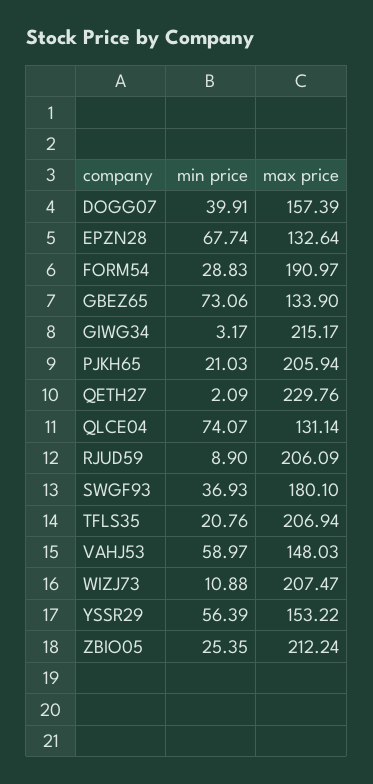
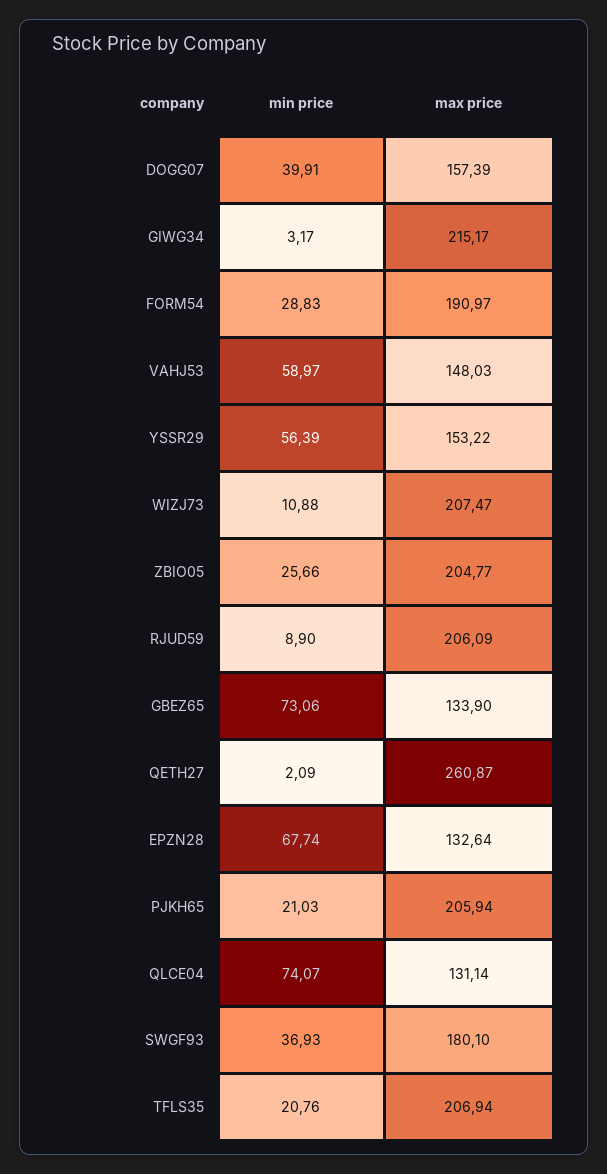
max price, QETH27: 229.76 -> 260.87
min price, ZBIO05: 25.35 -> 25.66
max price, ZBIO05: 212.24 -> 204.77

